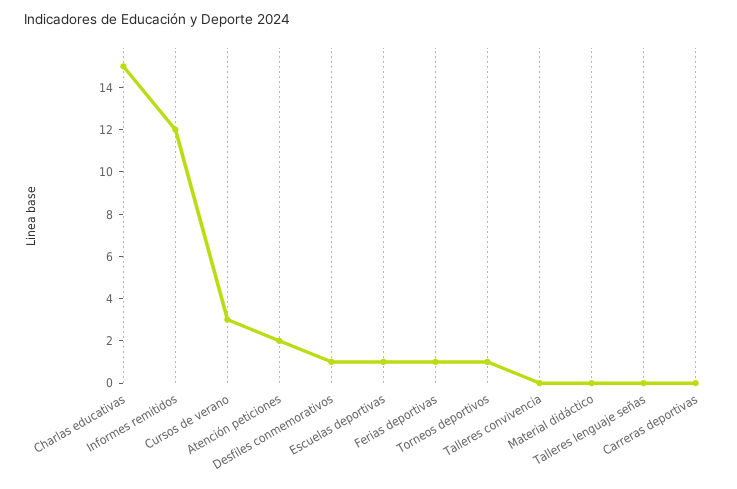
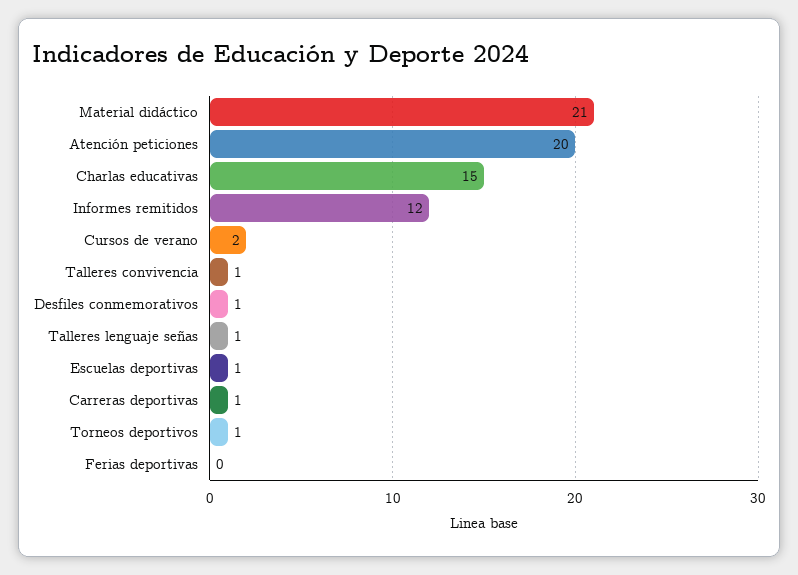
Cursos de verano: 3 -> 2
Atención peticiones: 2 -> 20
Ferias deportivas: 1 -> 0
Talleres convivencia: 0 -> 1
Material didáctico: 0 -> 21
Talleres lenguaje señas: 0 -> 1
Carreras deportivas: 0 -> 1

